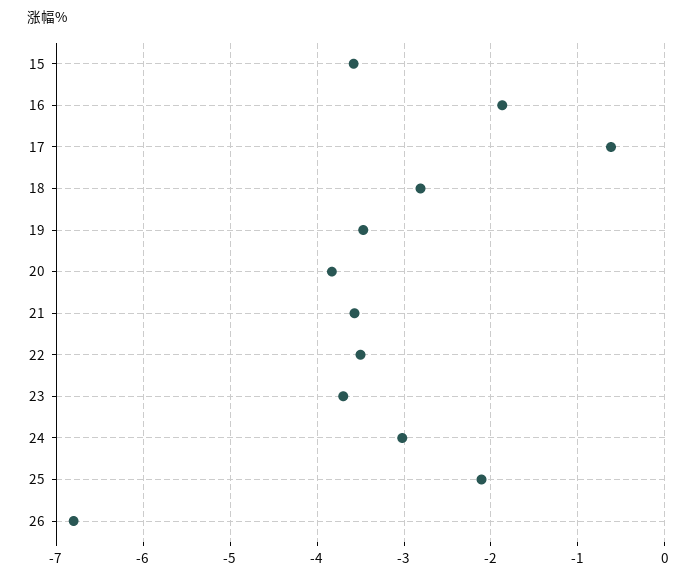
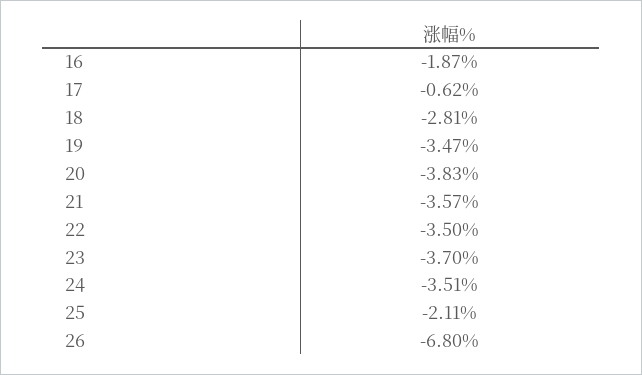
15: -3.6 -> none
24: -3 -> -3.51

